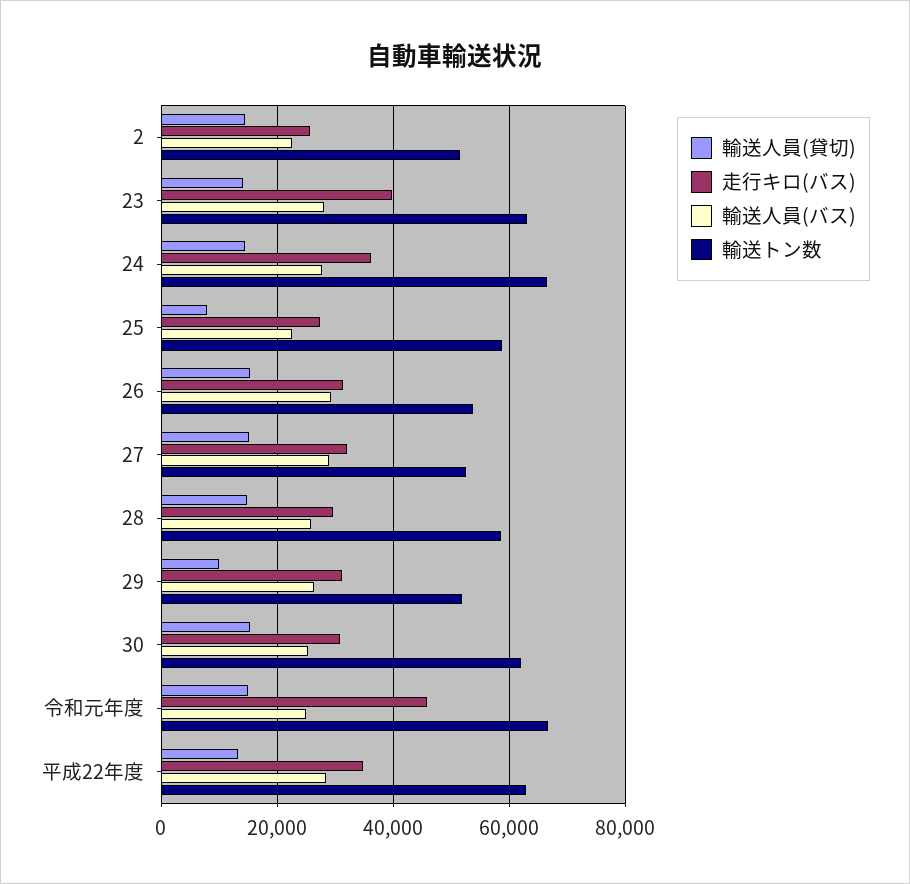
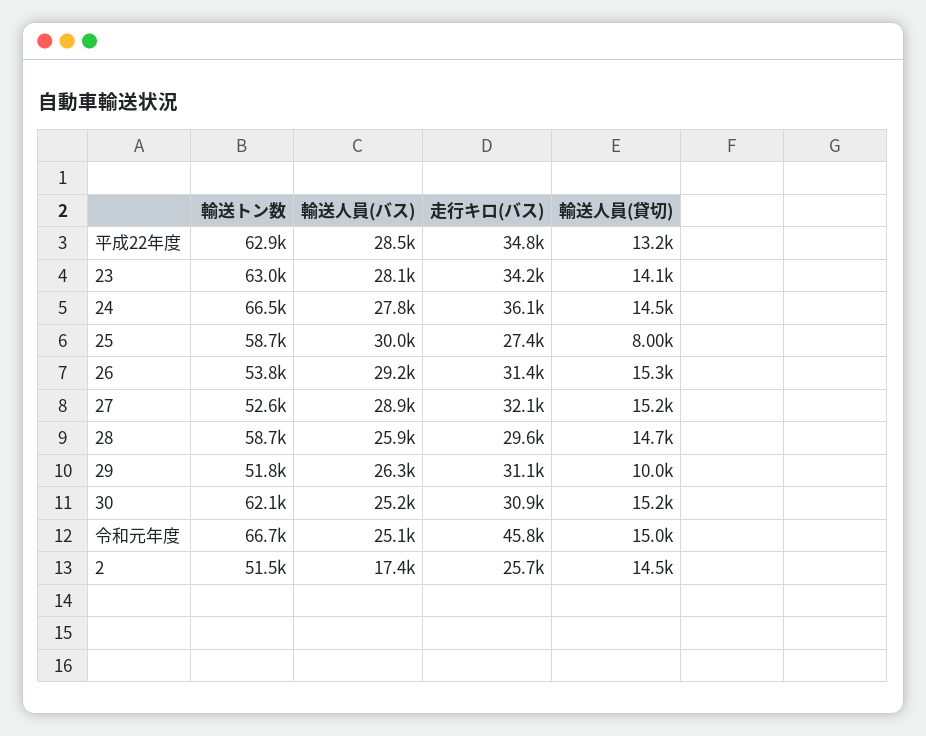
輸送人員(バス), 2: 22000 -> 17400
走行キロ(バス), 23: 40000 -> 34200
輸送人員(バス), 25: 22000 -> 30000

